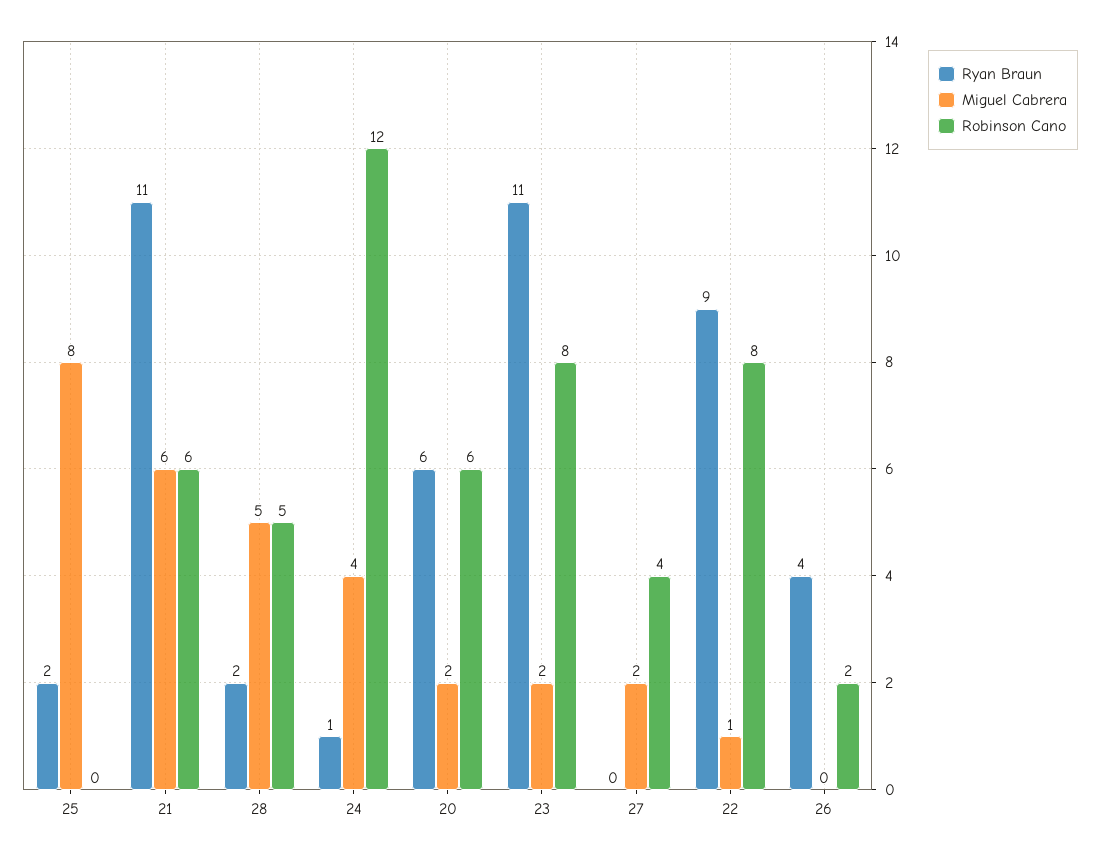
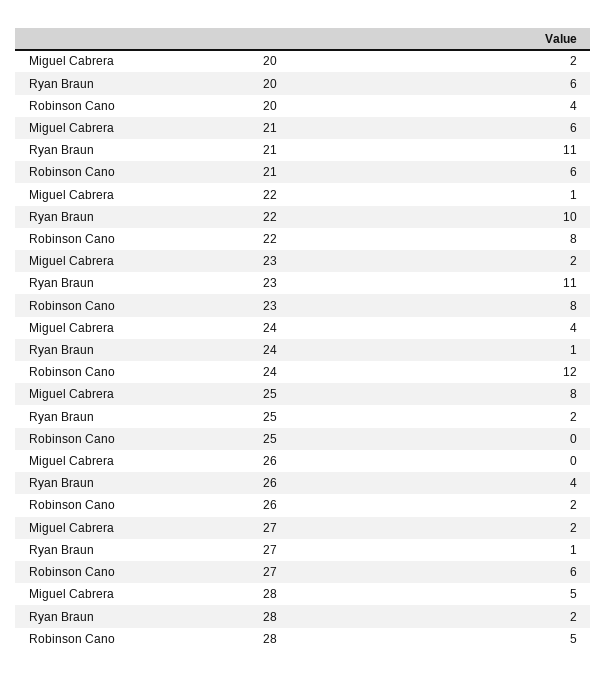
Robinson Cano, 20: 6 -> 4
Ryan Braun, 27: 0 -> 1
Robinson Cano, 27: 4 -> 6
Ryan Braun, 22: 9 -> 10

